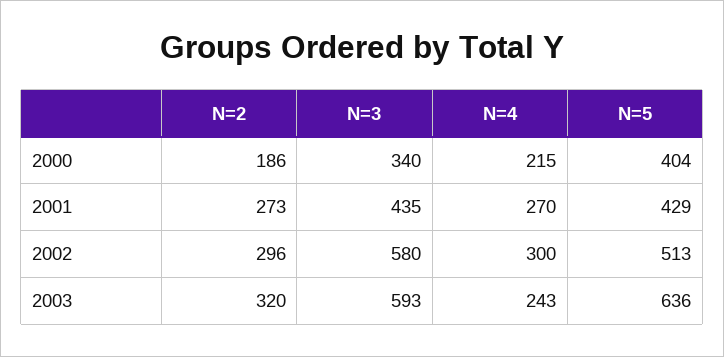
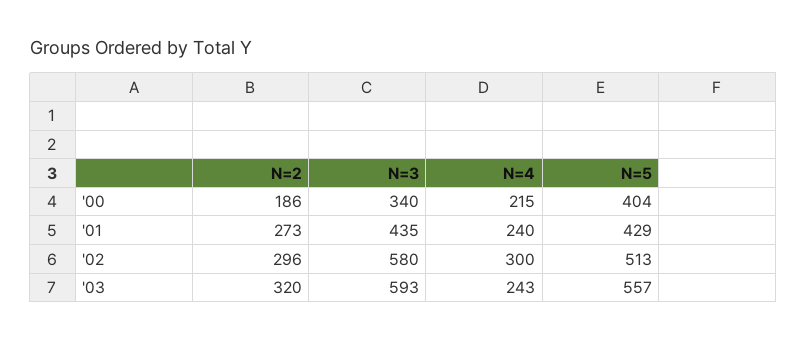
N=4, 2001: 270 -> 240
N=5, 2003: 636 -> 557

